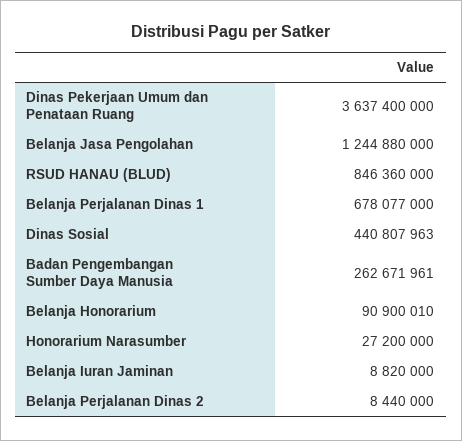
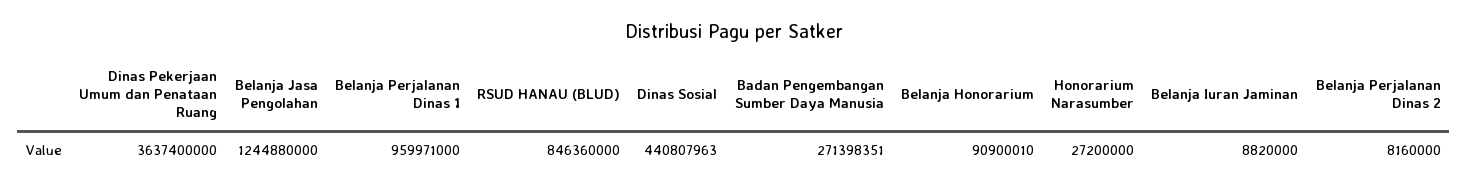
Belanja Perjalanan Dinas 1: 678077000 -> 959971000
Badan Pengembangan Sumber Daya Manusia: 262671961 -> 271398351
Belanja Perjalanan Dinas 2: 8440000 -> 8160000

